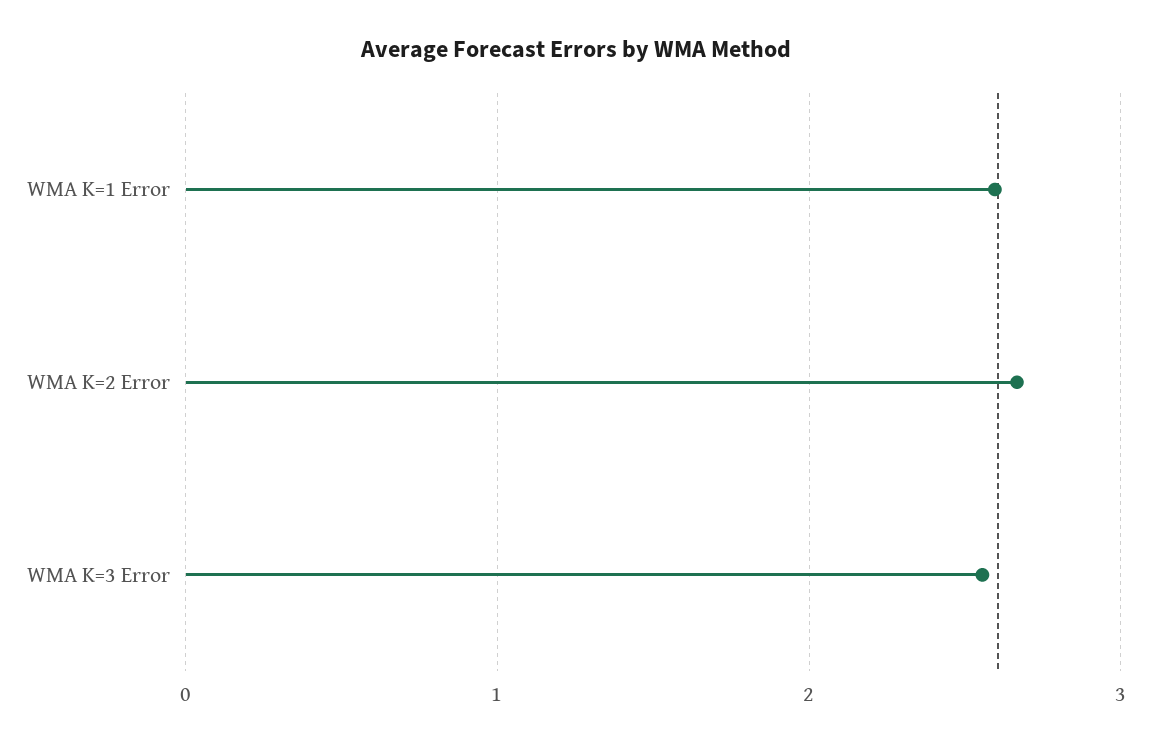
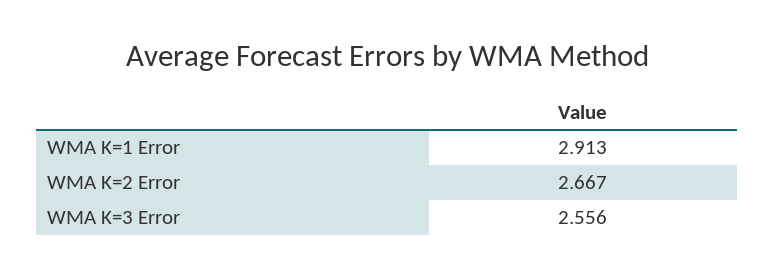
WMA K=1 Error: 2.6 -> 2.913

